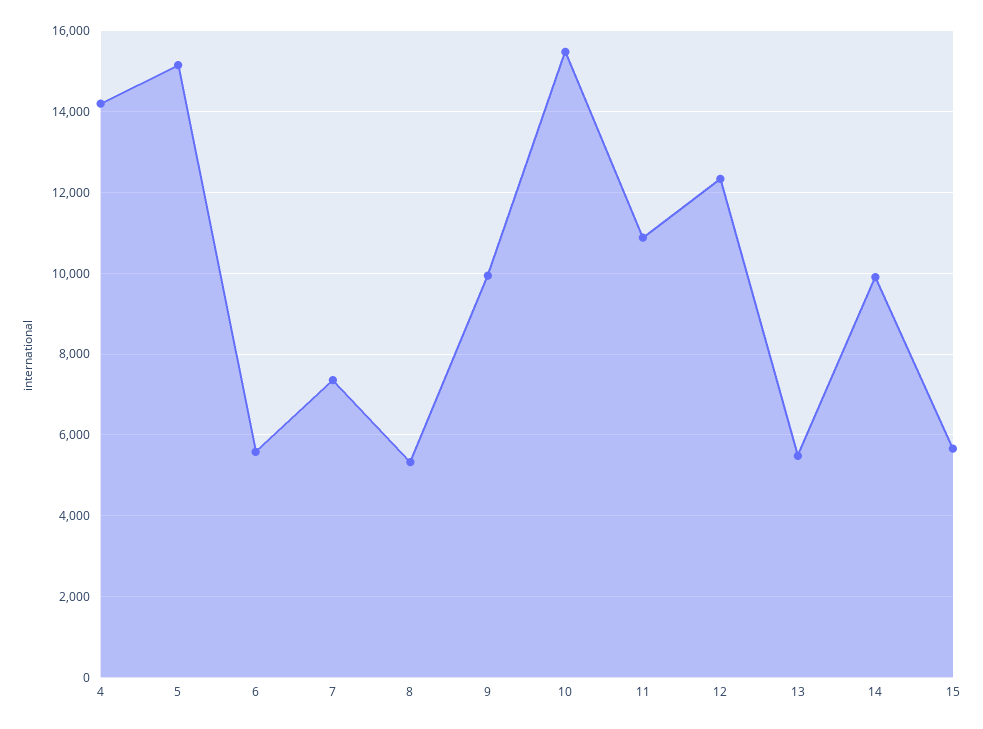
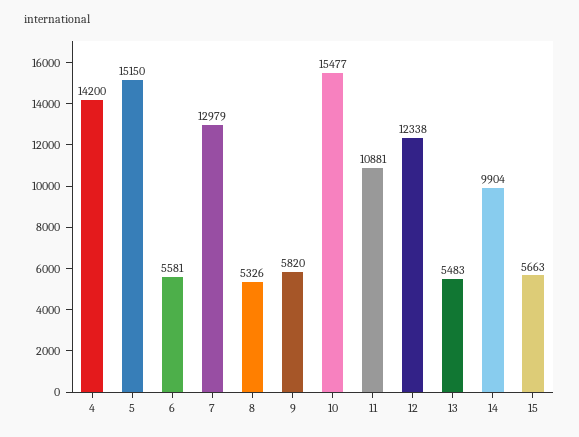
7: 7400 -> 12979
9: 10000 -> 5820

